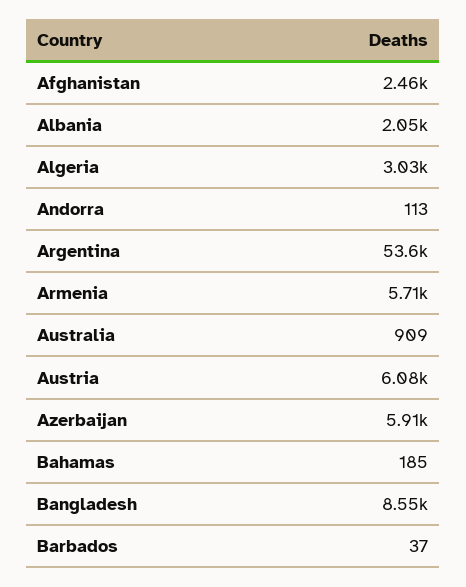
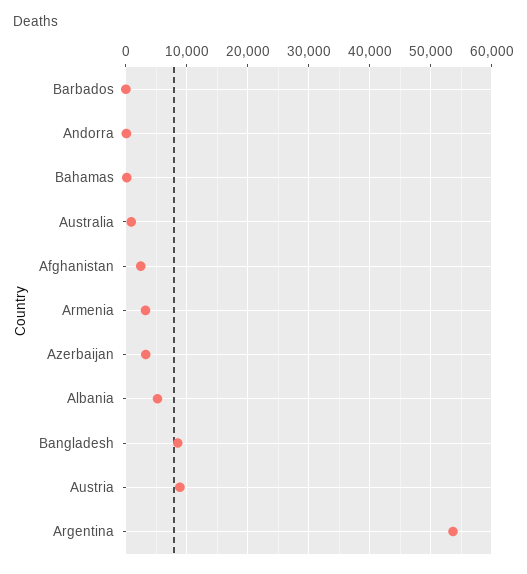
Albania: 2050 -> 5000
Algeria: 3030 -> none
Armenia: 5710 -> 3000
Austria: 6080 -> 9000
Azerbaijan: 5910 -> 3000

